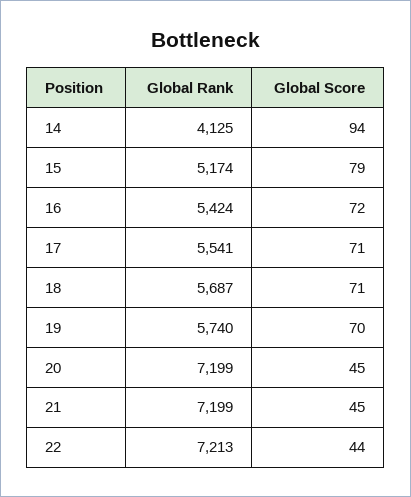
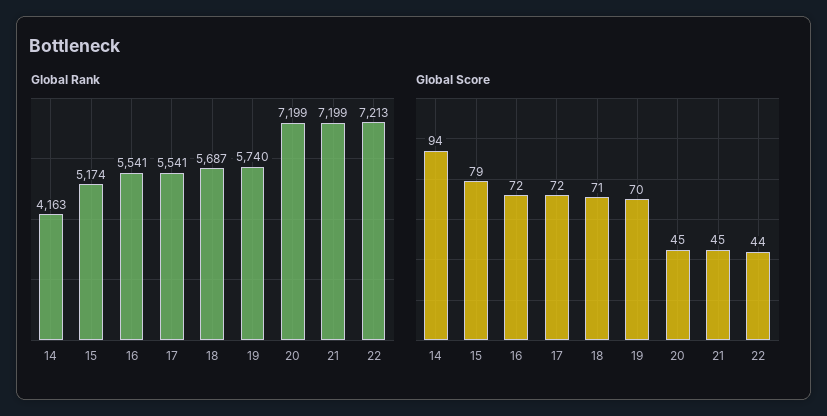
Global Rank, 14: 4125 -> 4163
Global Rank, 16: 5424 -> 5541
Global Score, 17: 71 -> 72

